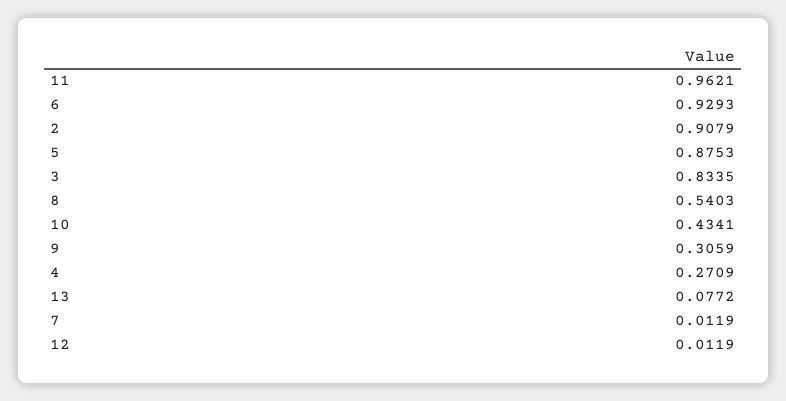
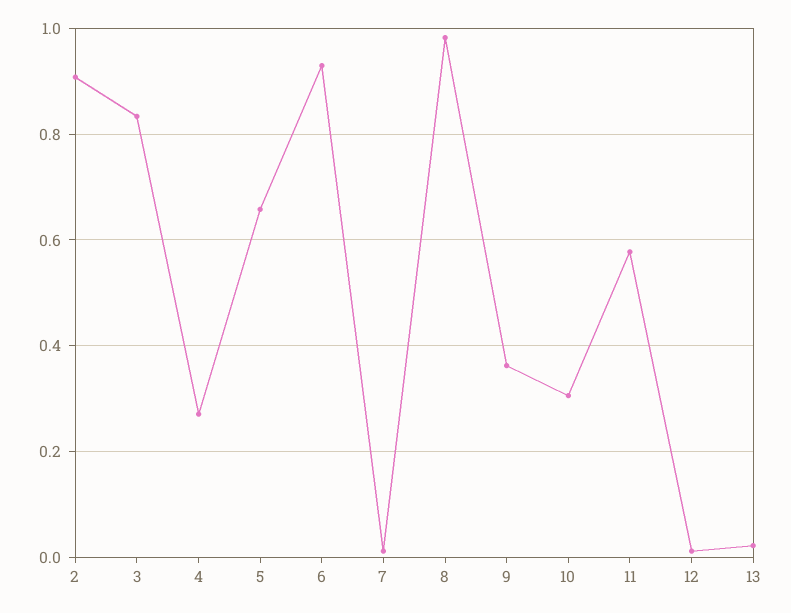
11: 0.9621 -> 0.58
5: 0.8753 -> 0.66
8: 0.5403 -> 0.98
10: 0.4341 -> 0.3
9: 0.3059 -> 0.36
13: 0.0772 -> 0.02

